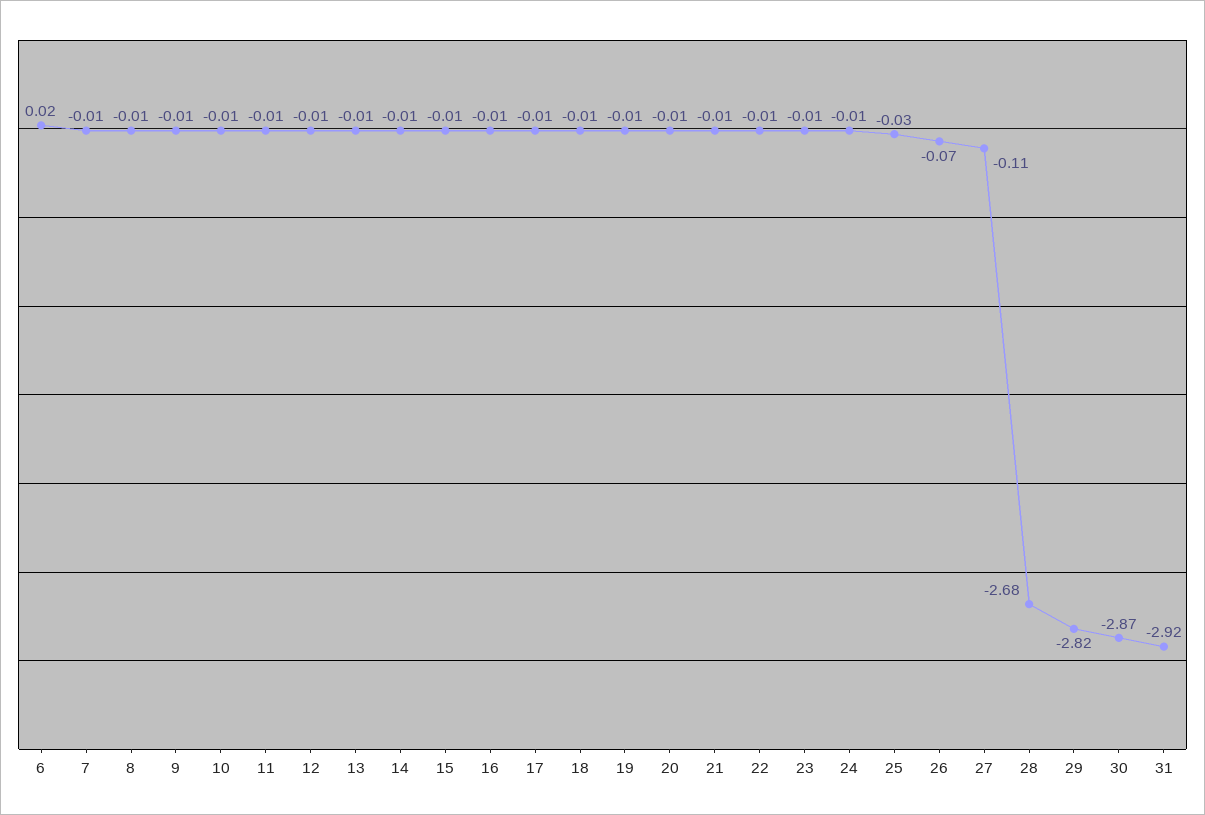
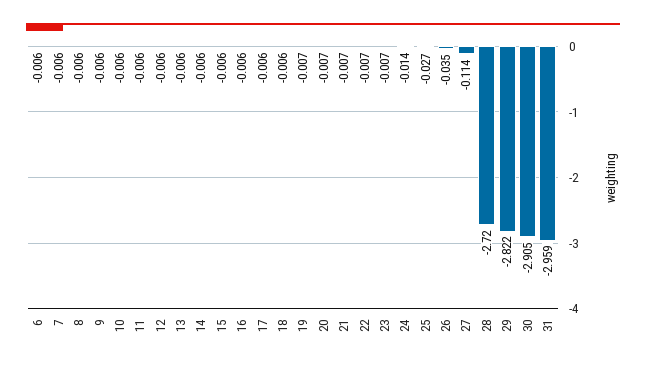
6: 0.02 -> -0.006
26: -0.07 -> -0.035
28: -2.68 -> -2.72
30: -2.87 -> -2.905
31: -2.92 -> -2.959

